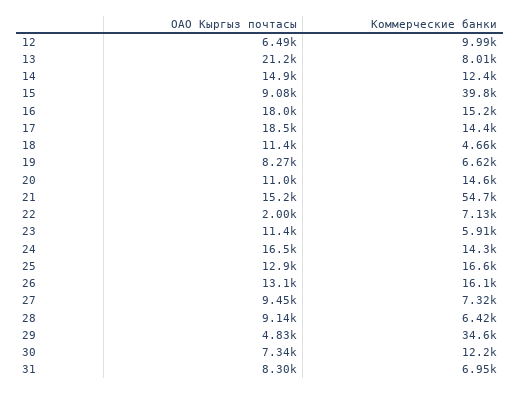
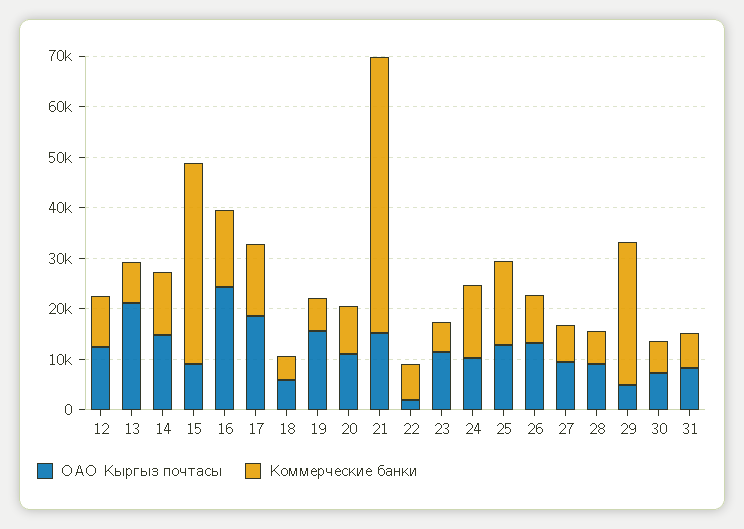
ОАО Кыргыз почтасы, 12: 6490 -> 12000
ОАО Кыргыз почтасы, 16: 18000 -> 24000
ОАО Кыргыз почтасы, 18: 11400 -> 6000
ОАО Кыргыз почтасы, 19: 8270 -> 16000
Коммерческие банки, 20: 14600 -> 10000
ОАО Кыргыз почтасы, 24: 16500 -> 10000
Коммерческие банки, 26: 16100 -> 10000
Коммерческие банки, 29: 34600 -> 28000
Коммерческие банки, 30: 12200 -> 6000

